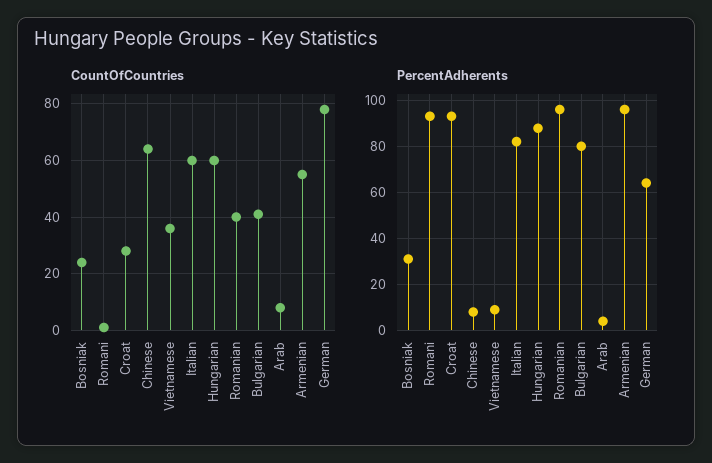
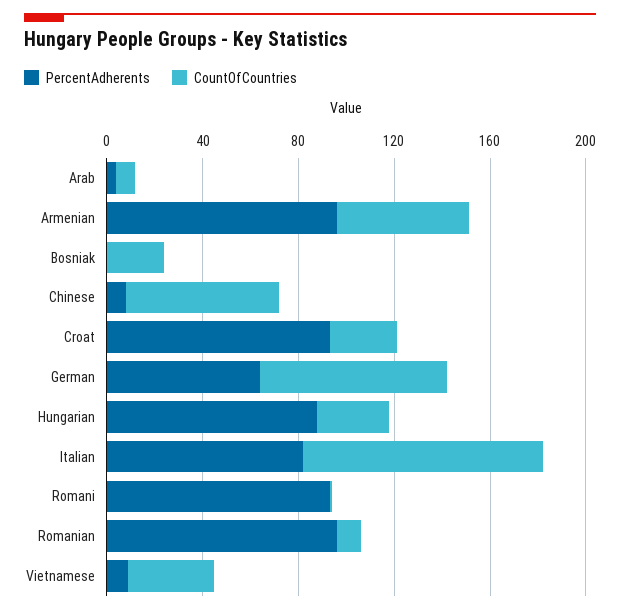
CountOfCountries, Italian: 60 -> 100
CountOfCountries, Hungarian: 60 -> 30
CountOfCountries, Romanian: 40 -> 10
CountOfCountries, Bulgarian: 40 -> none
PercentAdherents, Bosniak: 30 -> 0
PercentAdherents, Bulgarian: 80 -> none

